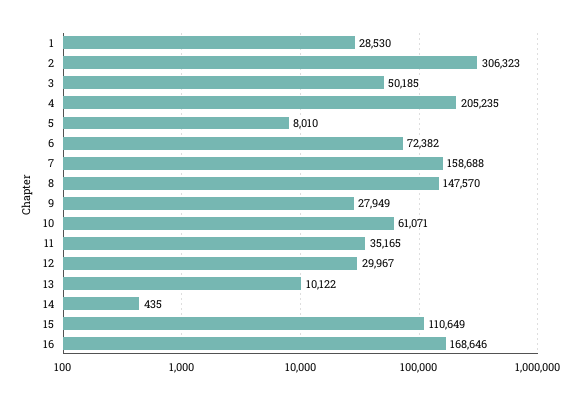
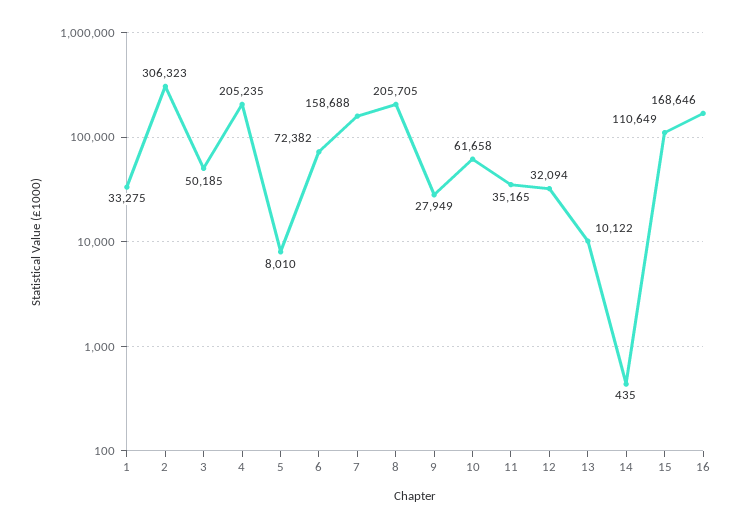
1: 28530 -> 33275
8: 147570 -> 205705
10: 61071 -> 61658
12: 29967 -> 32094

